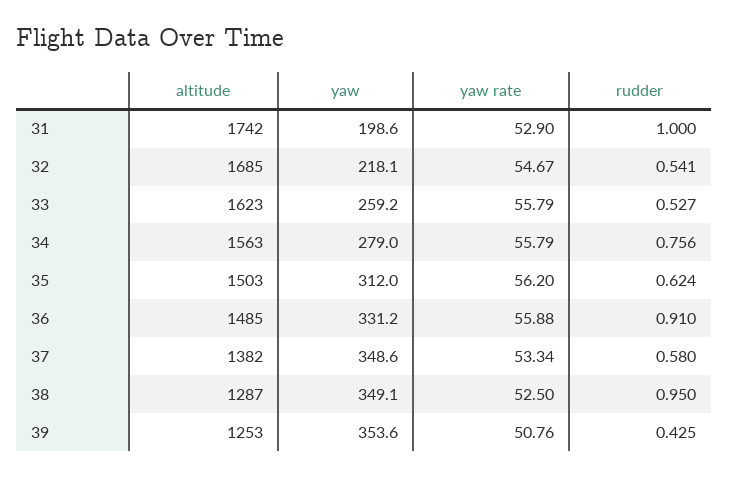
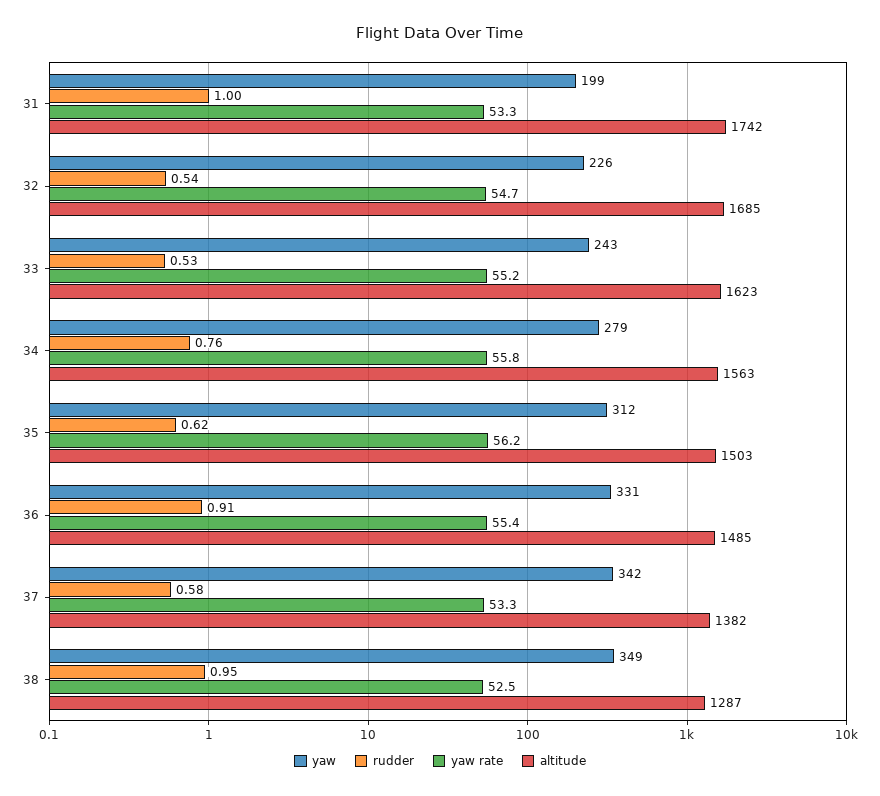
yaw rate, 31: 52.9 -> 53.3
yaw, 32: 218.1 -> 226
yaw, 33: 259.2 -> 243
yaw rate, 33: 55.79 -> 55.2
yaw rate, 36: 55.88 -> 55.4
yaw, 37: 348.6 -> 342
altitude, 39: 1253 -> none
yaw, 39: 353.6 -> none
yaw rate, 39: 50.76 -> none
rudder, 39: 0.425 -> none

